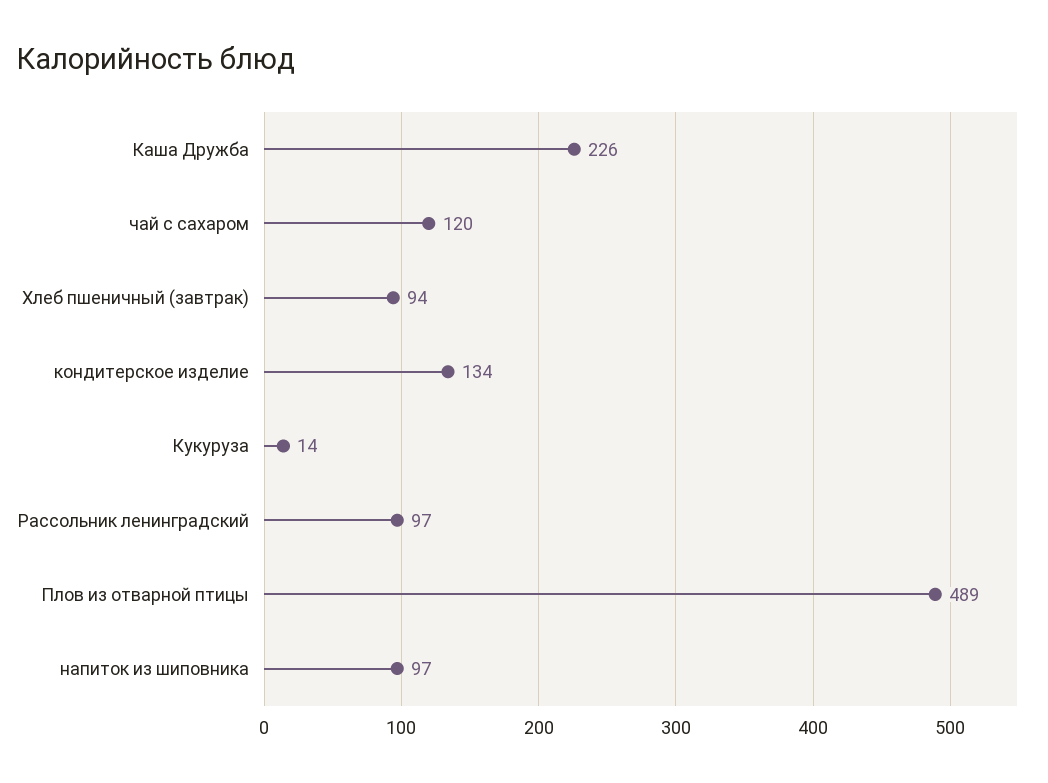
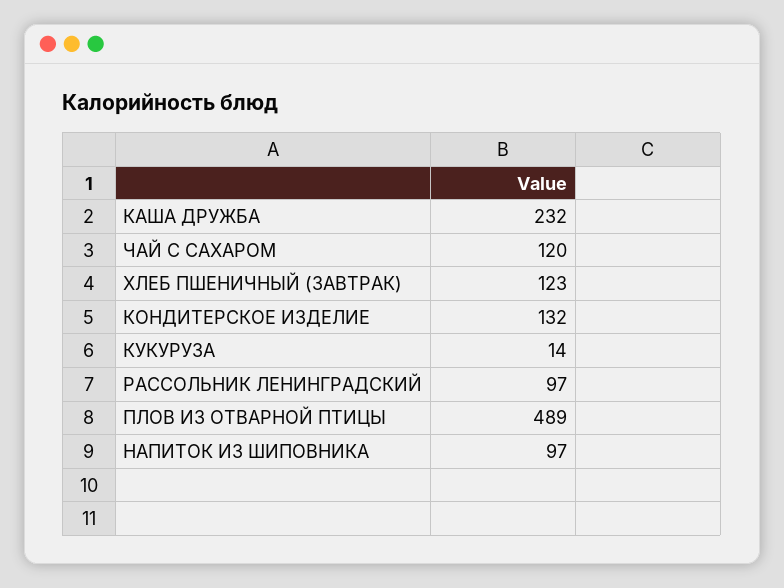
Каша Дружба: 226 -> 232
Хлеб пшеничный (завтрак): 94 -> 123
кондитерское изделие: 134 -> 132

